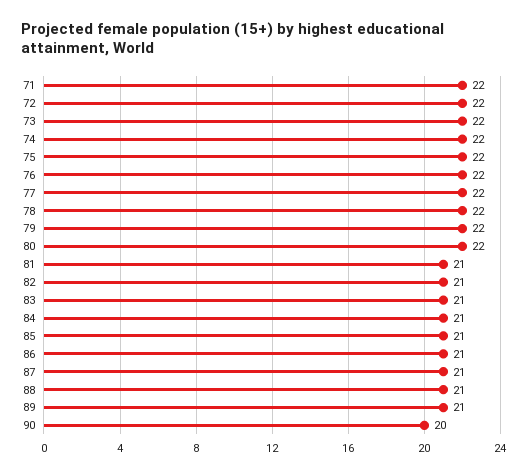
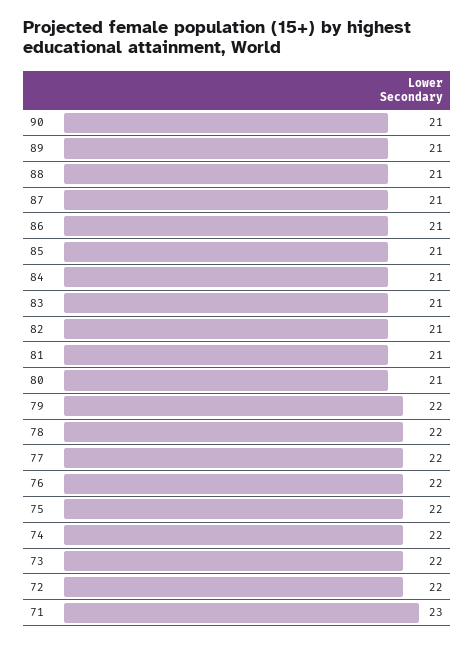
71: 22 -> 23
80: 22 -> 21
90: 20 -> 21

